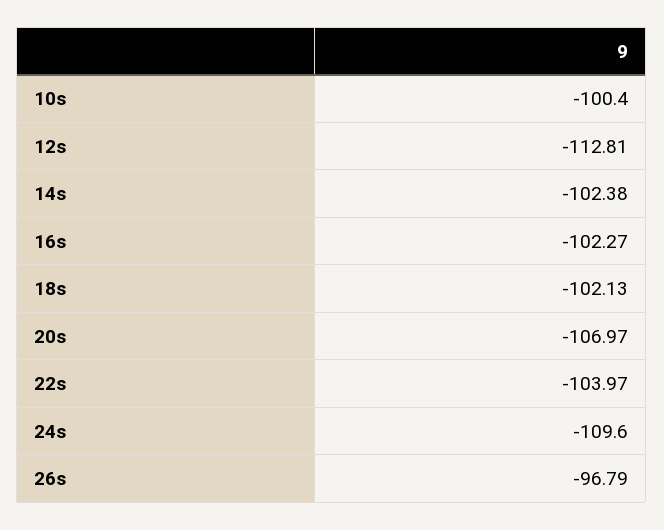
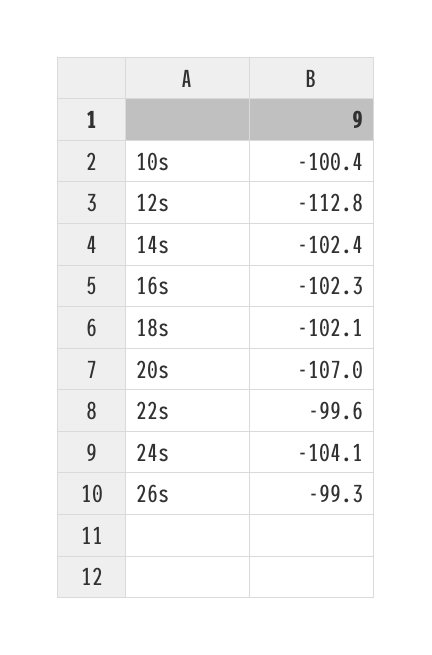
22s: -103.97 -> -99.6
24s: -109.6 -> -104.1
26s: -96.79 -> -99.3

